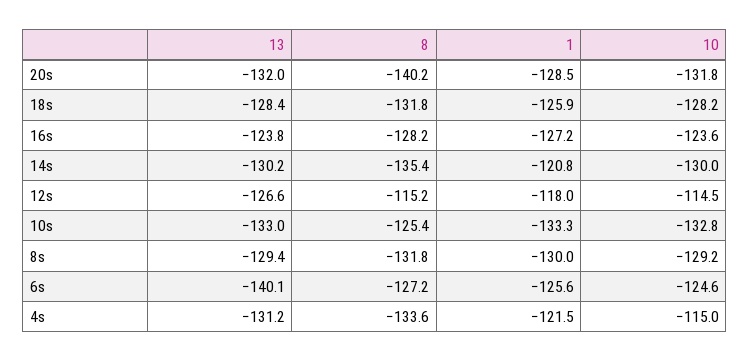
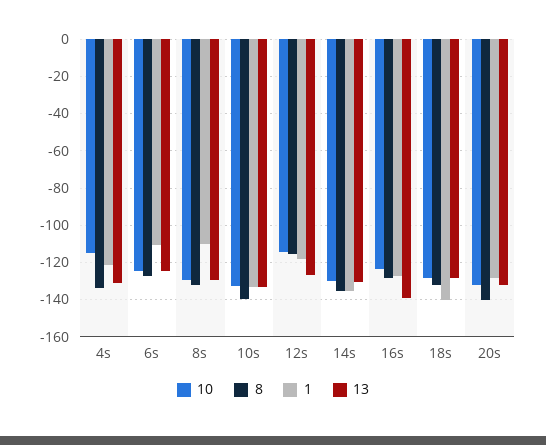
1, 18s: -125.9 -> -140
13, 16s: -123.8 -> -140
1, 14s: -120.8 -> -135
8, 10s: -125.4 -> -140
1, 8s: -130 -> -110
13, 6s: -140.1 -> -125
1, 6s: -125.6 -> -110

